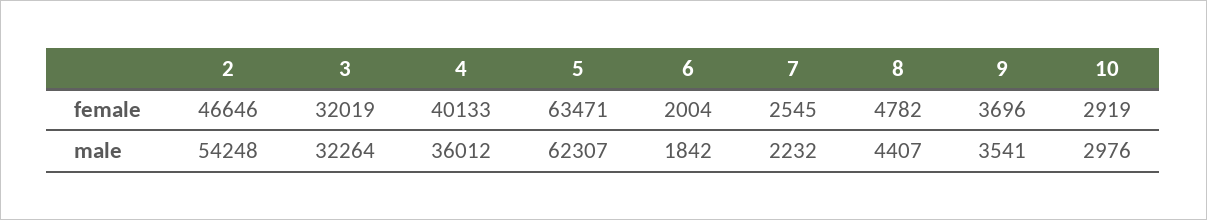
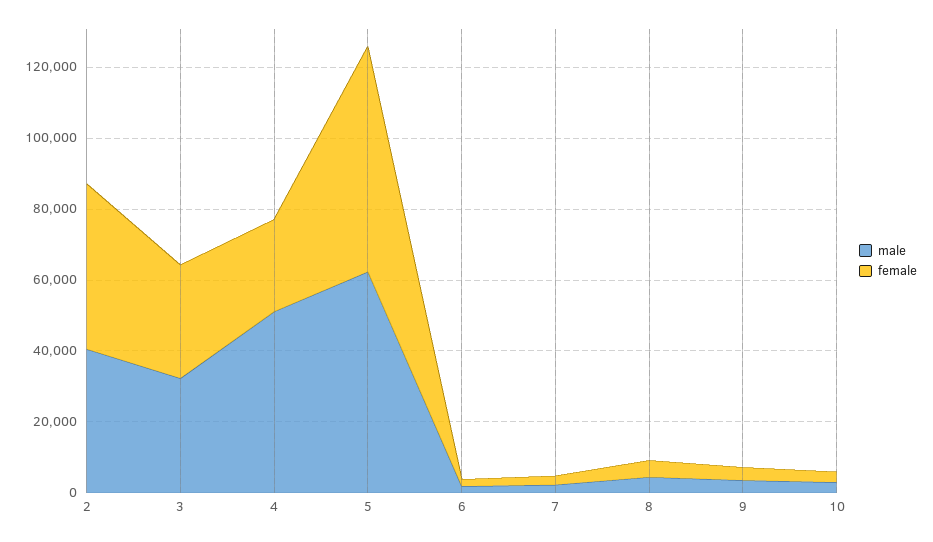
female, 4: 40133 -> 25000
male, 2: 54248 -> 40000
male, 4: 36012 -> 50000

